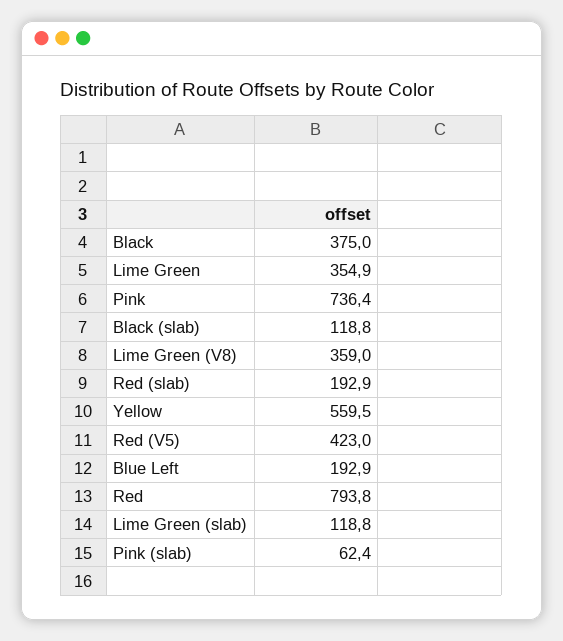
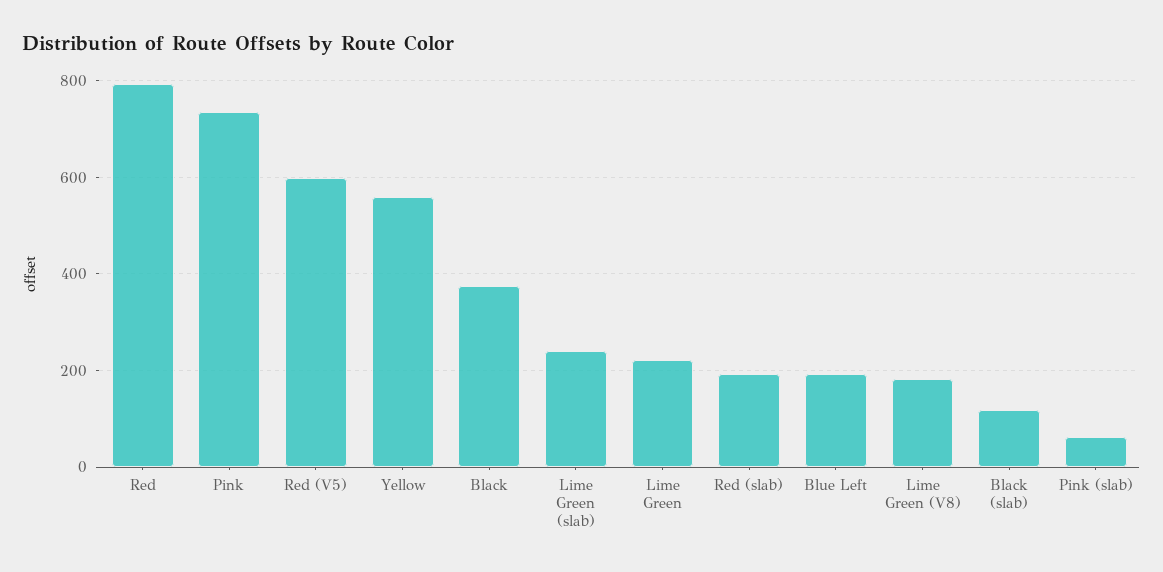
Lime Green: 354.9 -> 220
Lime Green (V8): 359 -> 180
Red (V5): 423 -> 600
Lime Green (slab): 118.8 -> 240

